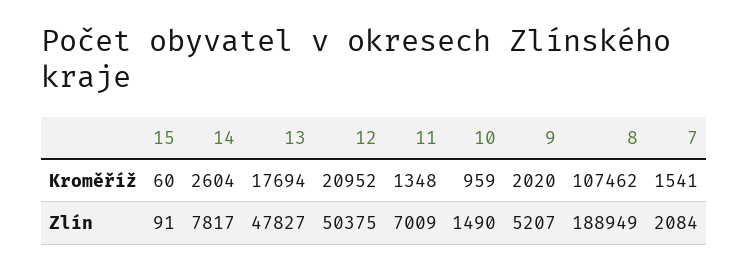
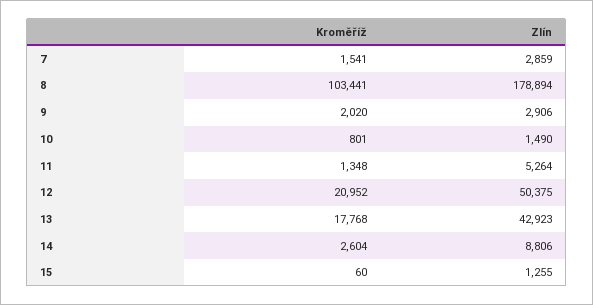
13, Kroměříž: 17694 -> 17768
10, Kroměříž: 959 -> 801
8, Kroměříž: 107462 -> 103441
15, Zlín: 91 -> 1255
14, Zlín: 7817 -> 8806
13, Zlín: 47827 -> 42923
11, Zlín: 7009 -> 5264
9, Zlín: 5207 -> 2906
8, Zlín: 188949 -> 178894
7, Zlín: 2084 -> 2859

